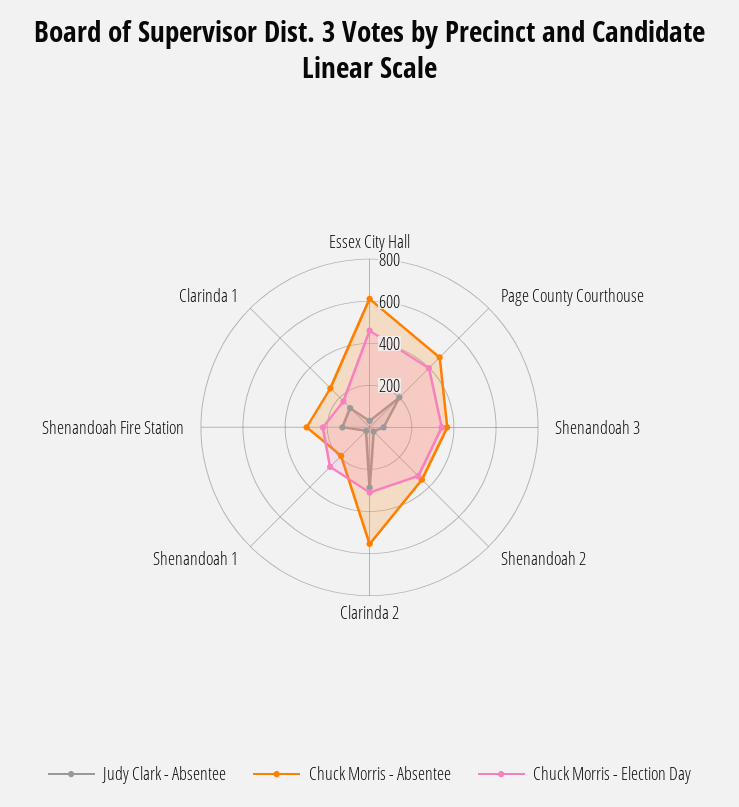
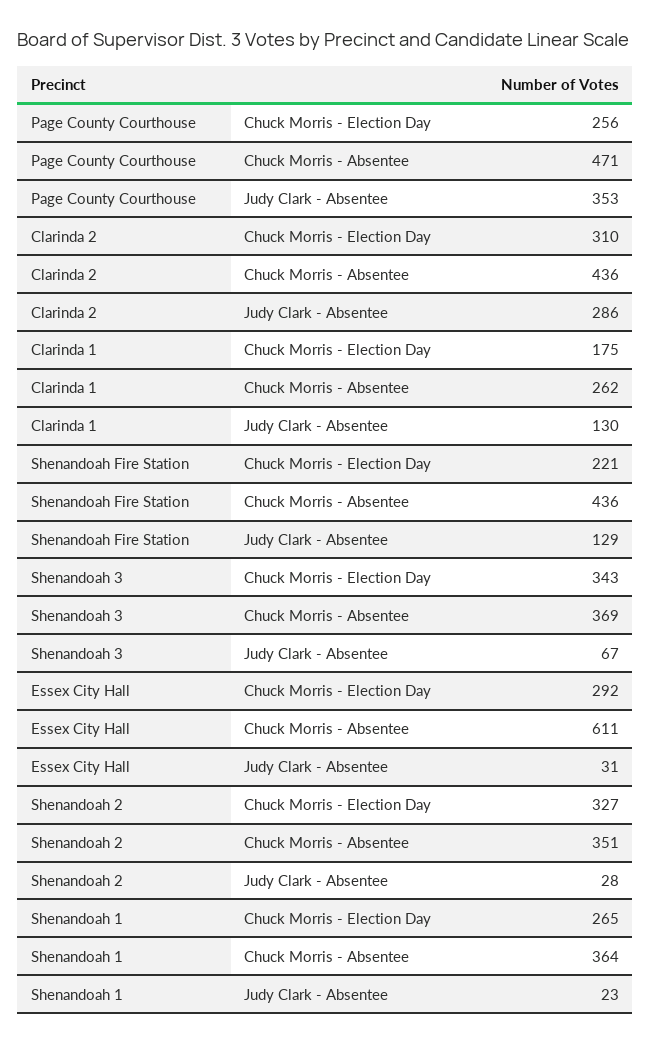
Chuck Morris - Election Day, Essex City Hall: 450 -> 292
Judy Clark - Absentee, Page County Courthouse: 200 -> 353
Chuck Morris - Election Day, Page County Courthouse: 400 -> 256
Chuck Morris - Absentee, Clarinda 2: 550 -> 436
Chuck Morris - Absentee, Shenandoah 1: 200 -> 364
Chuck Morris - Absentee, Shenandoah Fire Station: 300 -> 436

